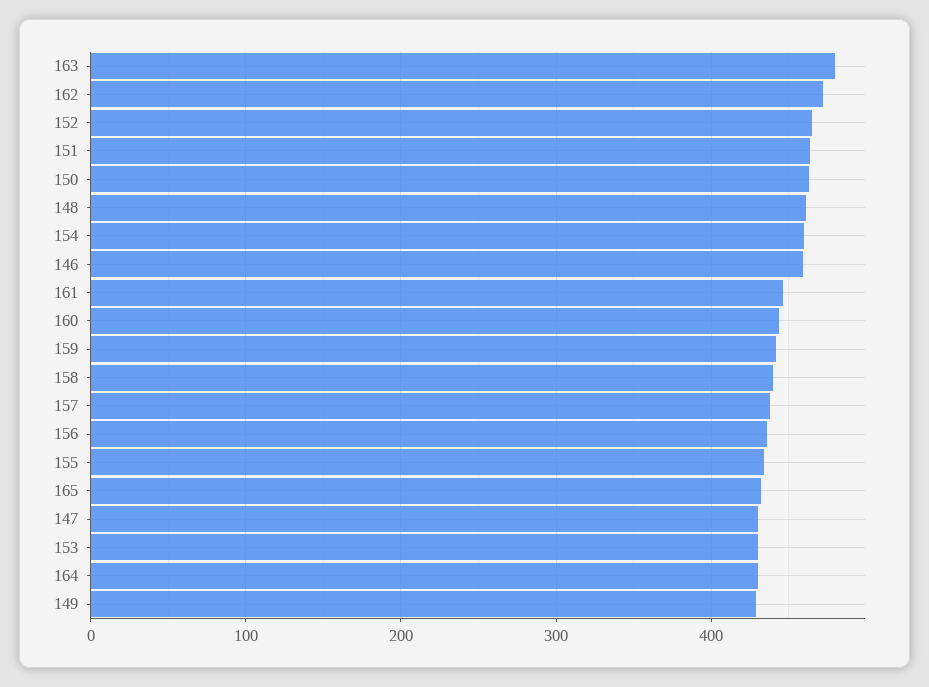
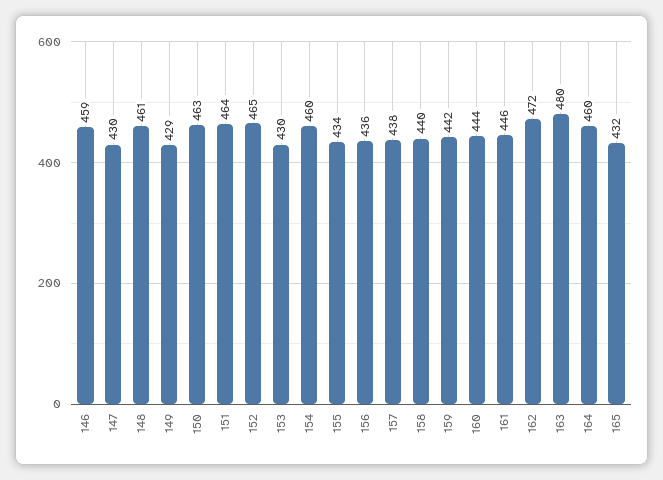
164: 430 -> 460

